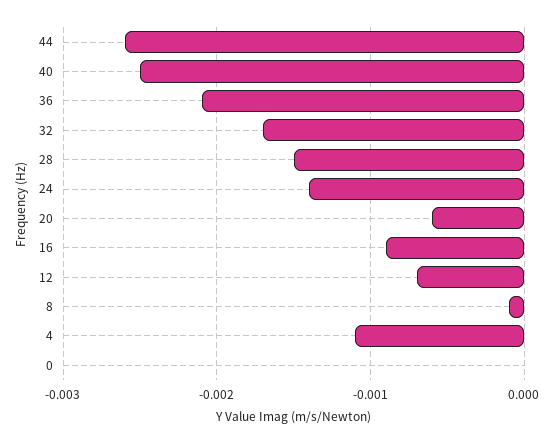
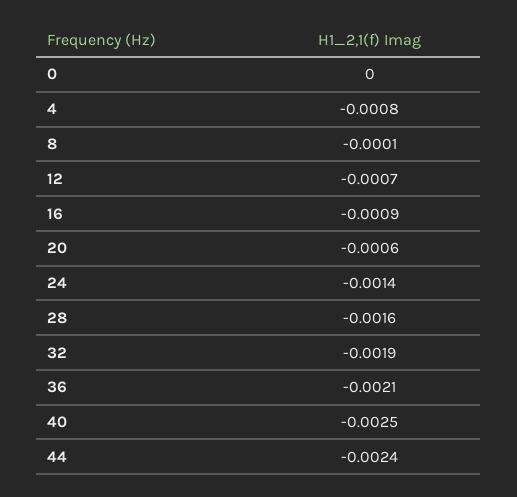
44: -0.0026 -> -0.0024
32: -0.0017 -> -0.0019
28: -0.0015 -> -0.0016
4: -0.0011 -> -0.0008

